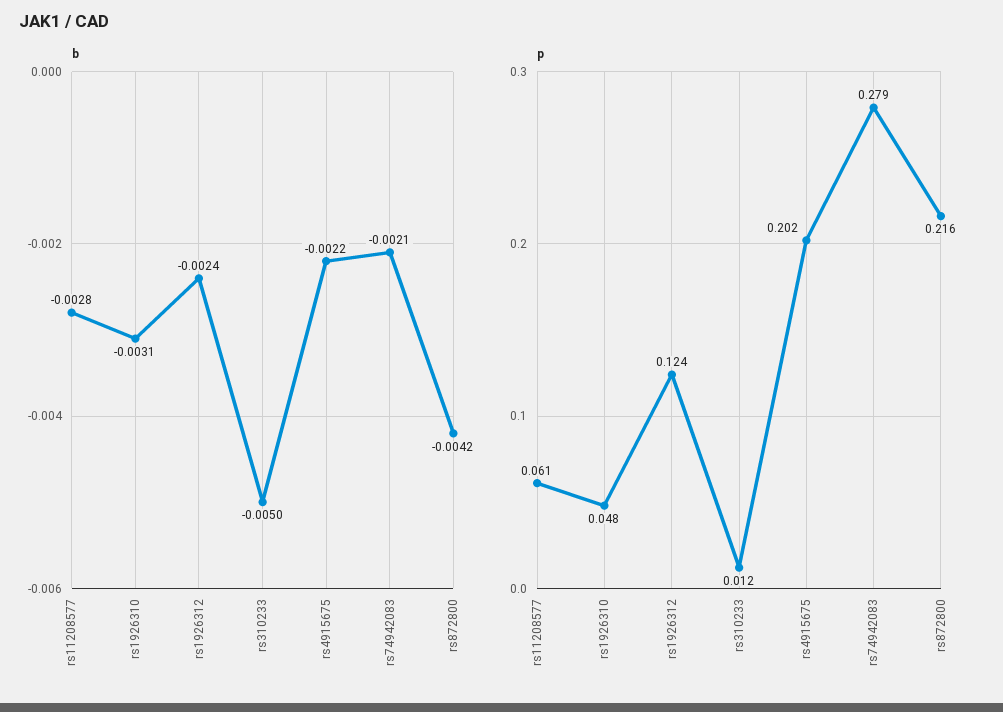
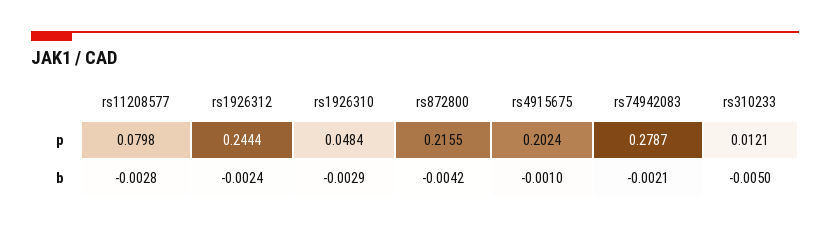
b, rs1926310: -0.0031 -> -0.0029
b, rs4915675: -0.0022 -> -0.001
p, rs11208577: 0.061 -> 0.0798
p, rs1926312: 0.124 -> 0.2444

